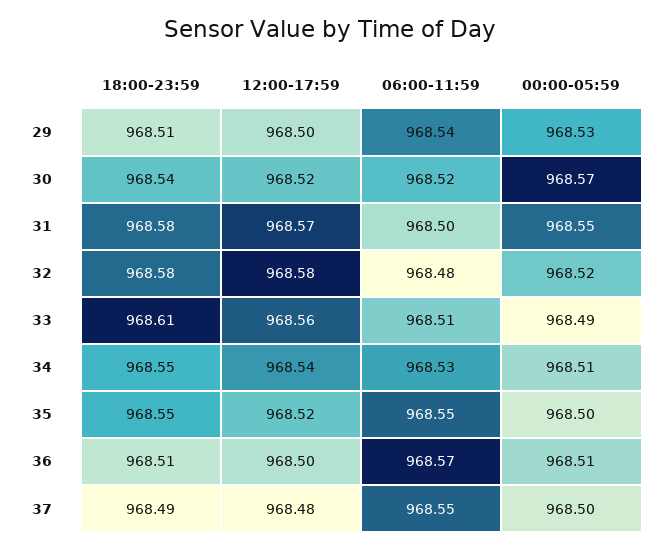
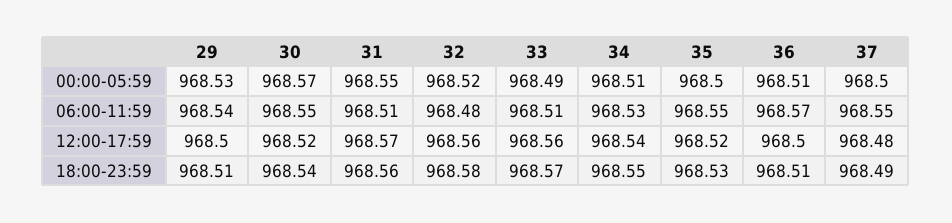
06:00-11:59, 30: 968.52 -> 968.55
18:00-23:59, 31: 968.58 -> 968.56
06:00-11:59, 31: 968.5 -> 968.51
12:00-17:59, 32: 968.58 -> 968.56
18:00-23:59, 33: 968.61 -> 968.57
18:00-23:59, 35: 968.55 -> 968.53

